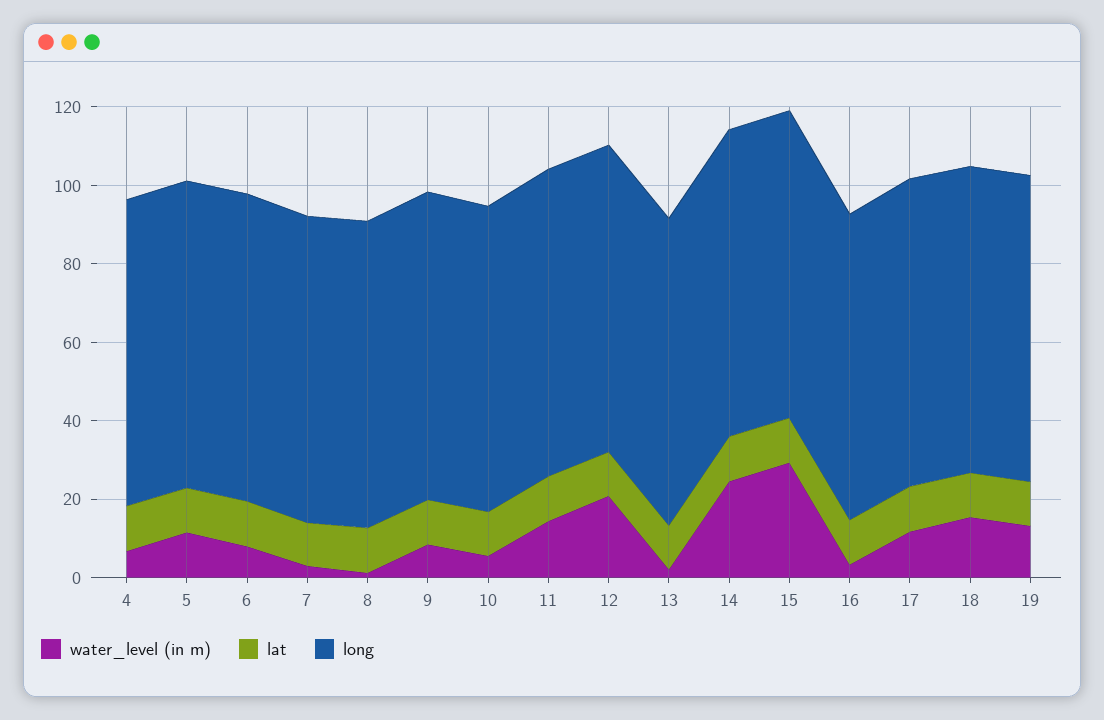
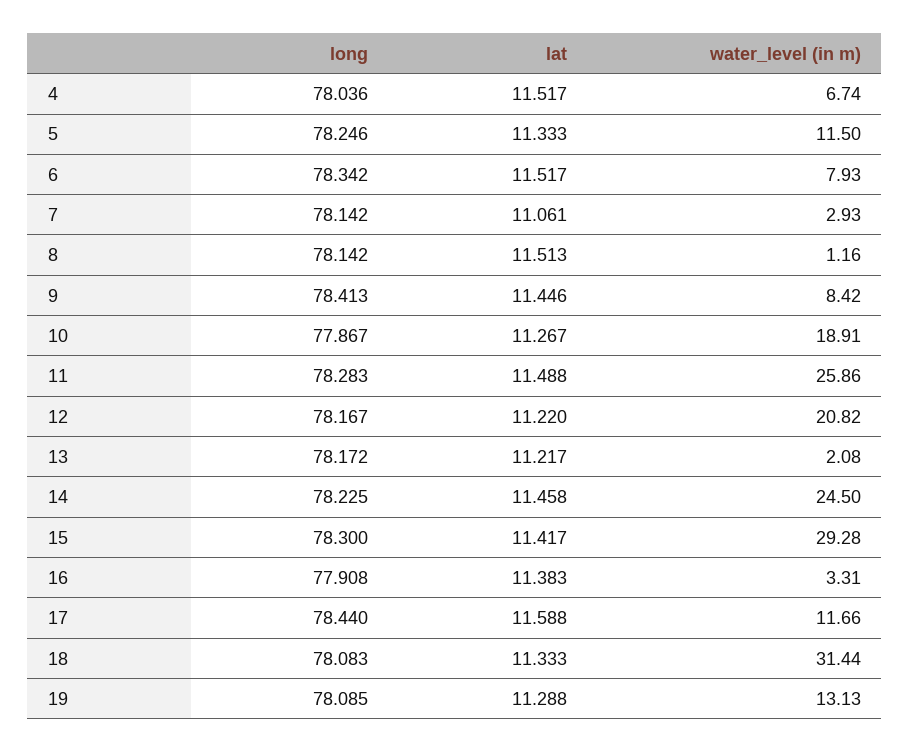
water_level (in m), 10: 5 -> 18.91
water_level (in m), 11: 15 -> 25.86
water_level (in m), 18: 15 -> 31.44

